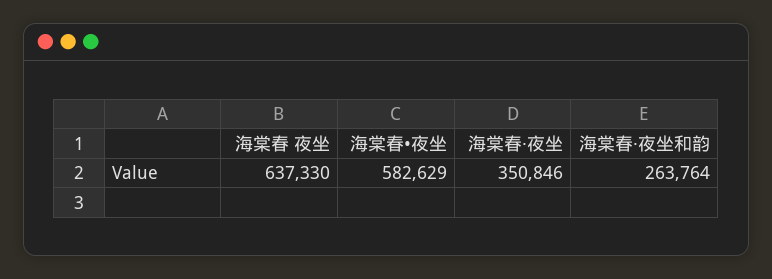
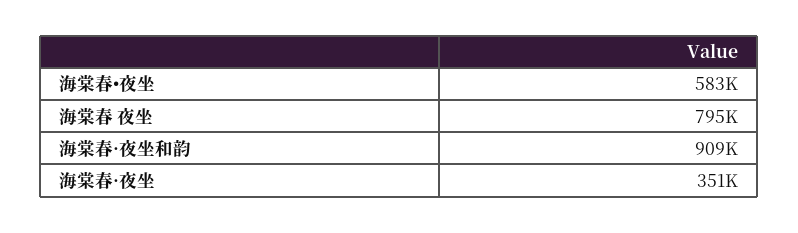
海棠春 夜坐: 637330 -> 795000
海棠春·夜坐和韵: 263764 -> 909000

